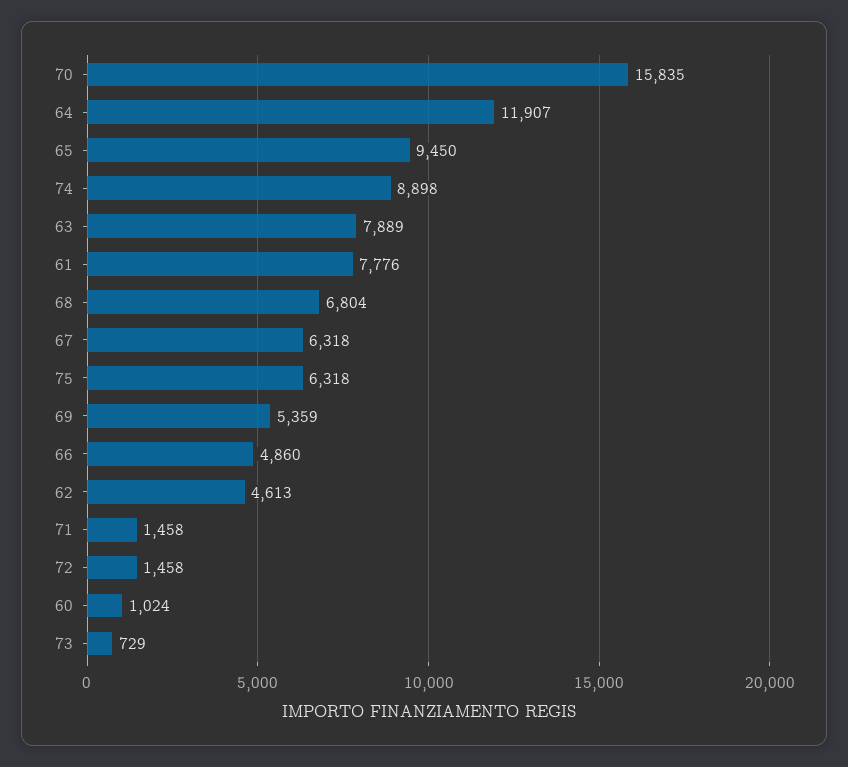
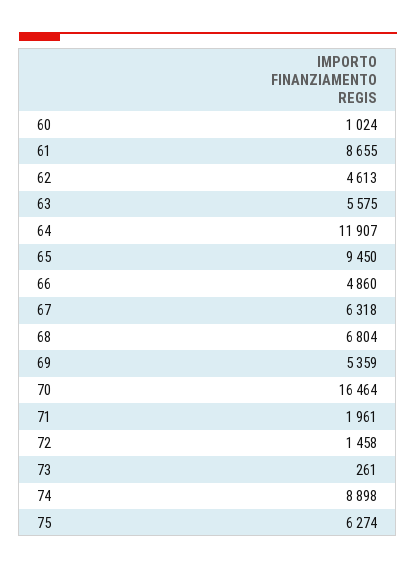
70: 15835 -> 16464
63: 7889 -> 5575
61: 7776 -> 8655
75: 6318 -> 6274
71: 1458 -> 1961
73: 729 -> 261

